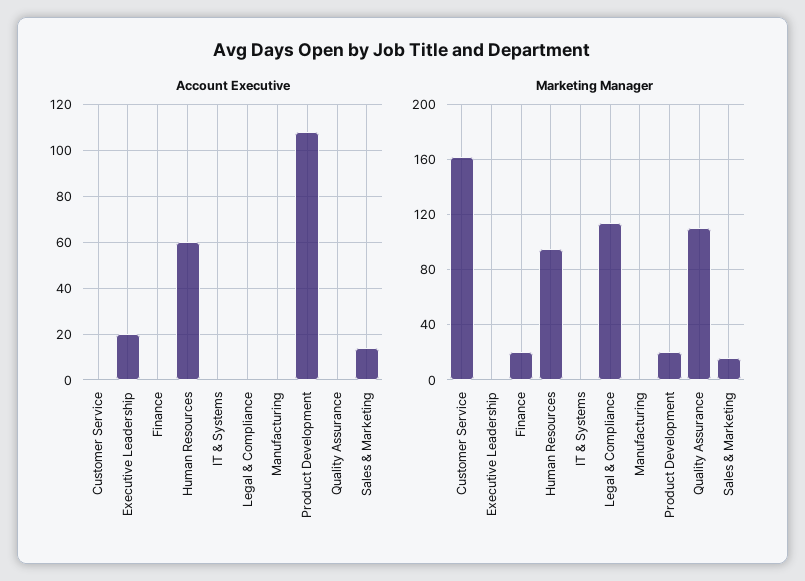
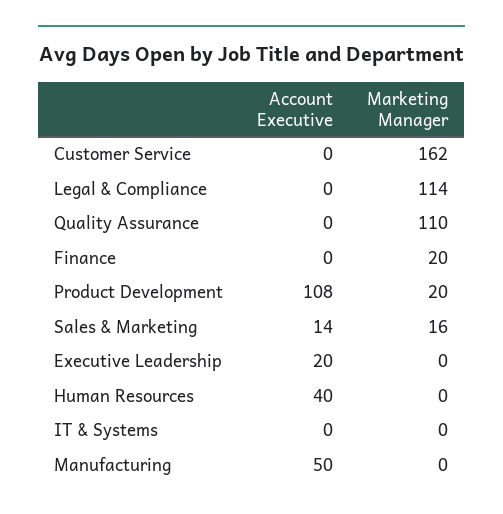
Account Executive, Human Resources: 60 -> 40
Account Executive, Manufacturing: 0 -> 50
Marketing Manager, Human Resources: 95 -> 0

